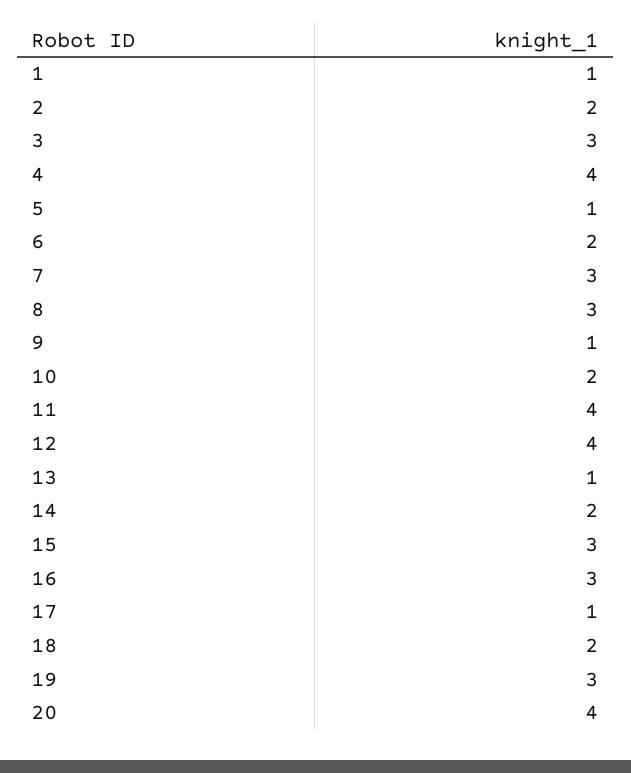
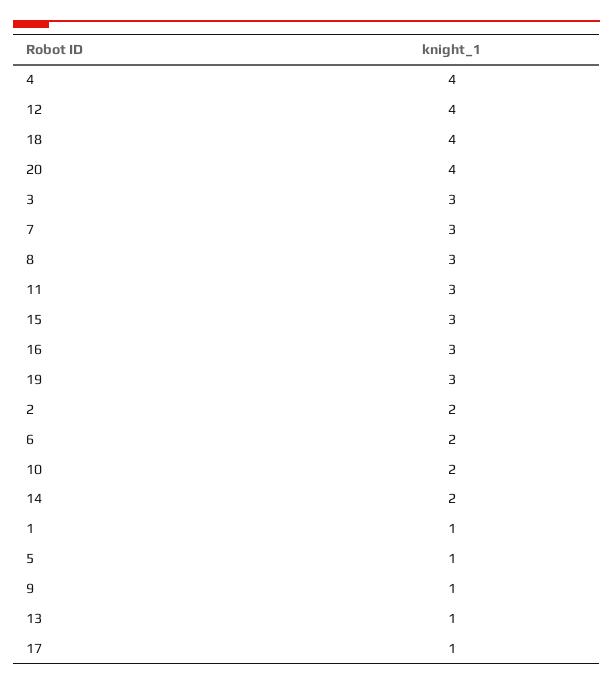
11: 4 -> 3
18: 2 -> 4

